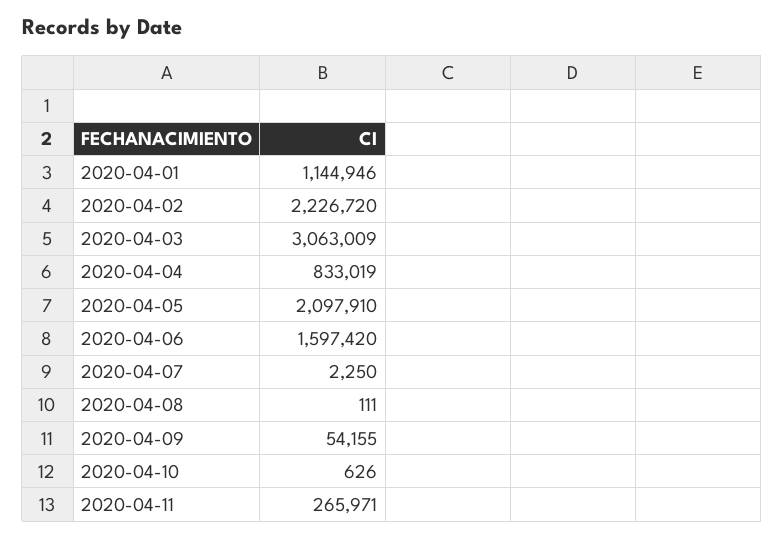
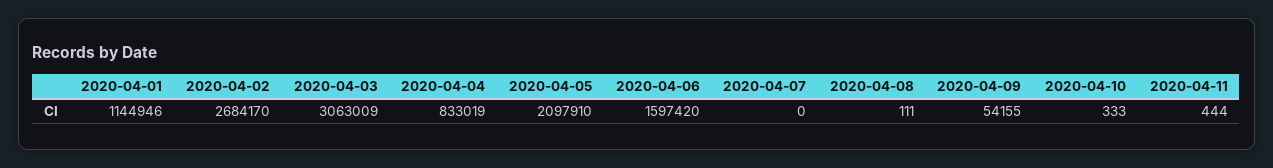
2020-04-02: 2226720 -> 2684170
2020-04-07: 2250 -> 0
2020-04-10: 626 -> 333
2020-04-11: 265971 -> 444

